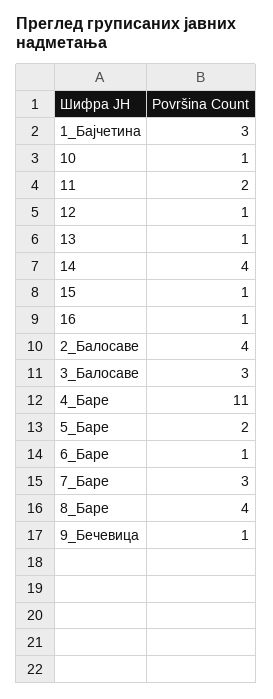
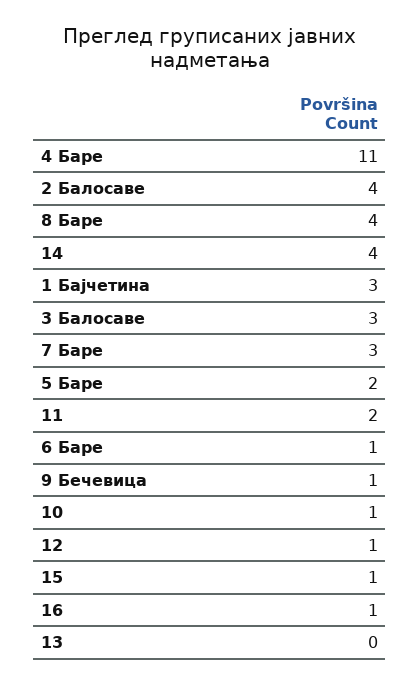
13: 1 -> 0

